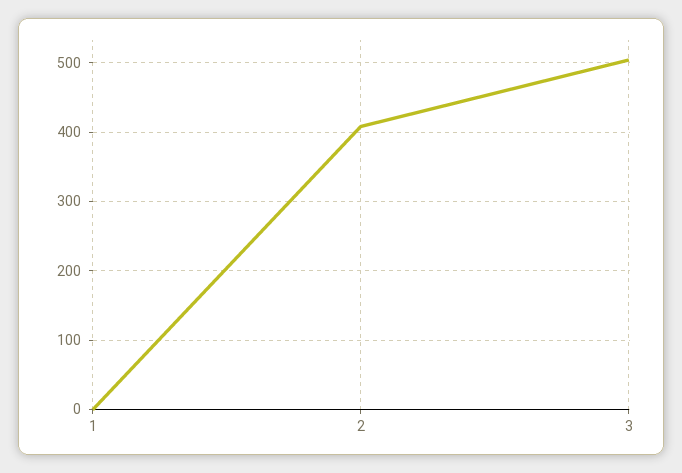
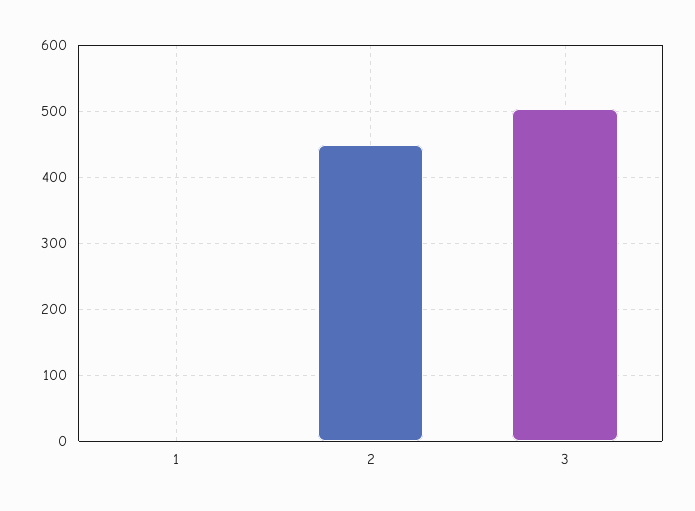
2: 410 -> 450

